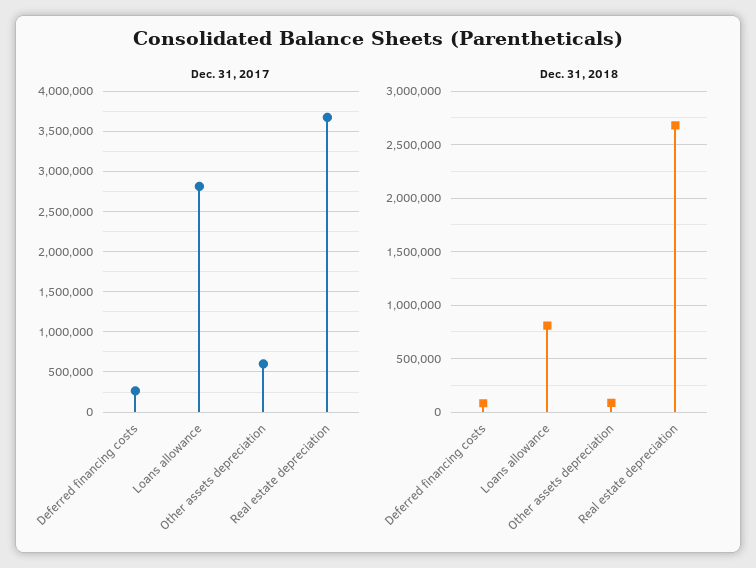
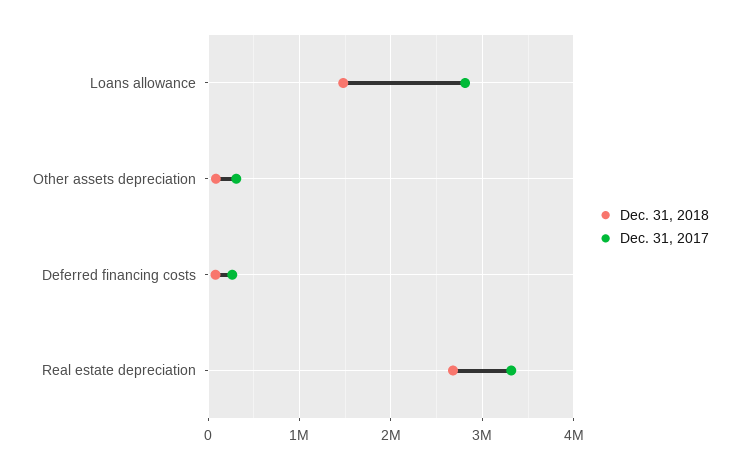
Dec. 31, 2017, Other assets depreciation: 600000 -> 300000
Dec. 31, 2017, Real estate depreciation: 3700000 -> 3300000
Dec. 31, 2018, Loans allowance: 800000 -> 1500000

